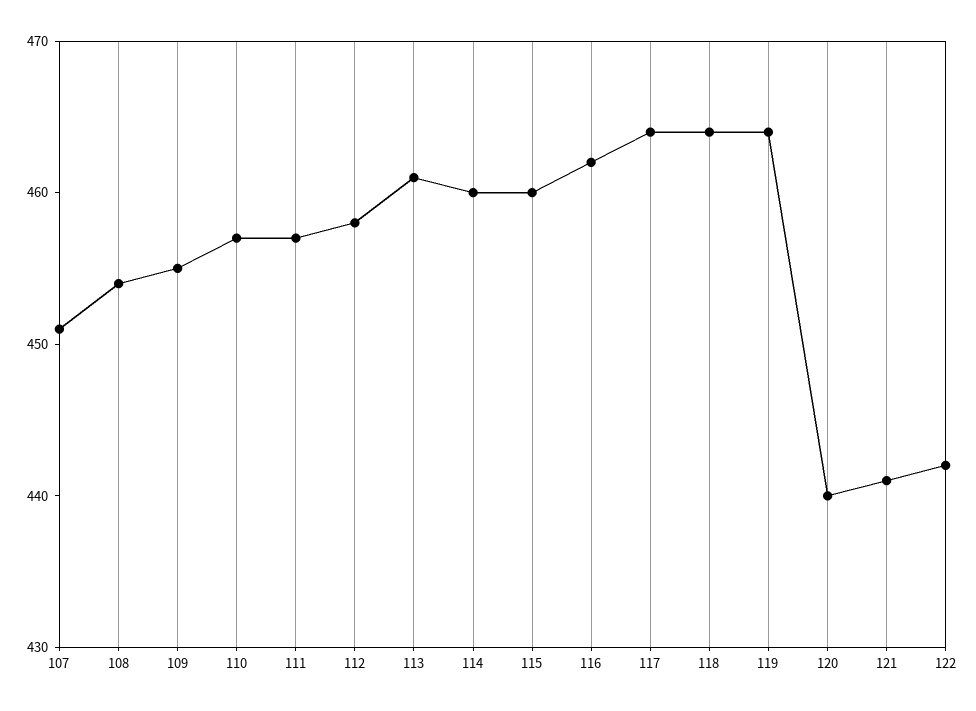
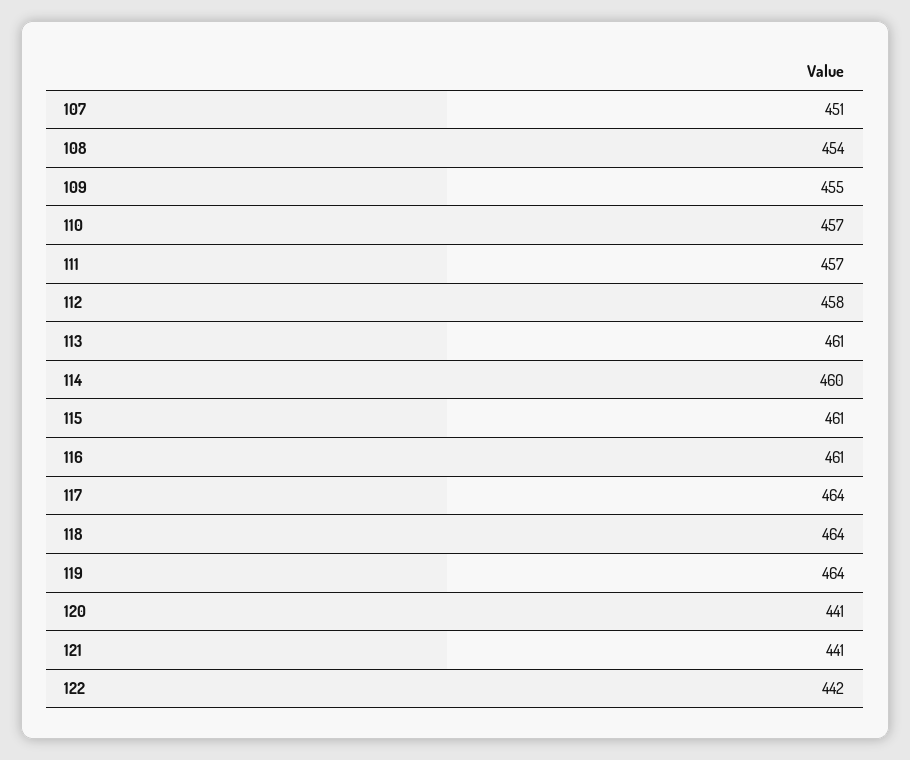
115: 460 -> 461
116: 462 -> 461
120: 440 -> 441

